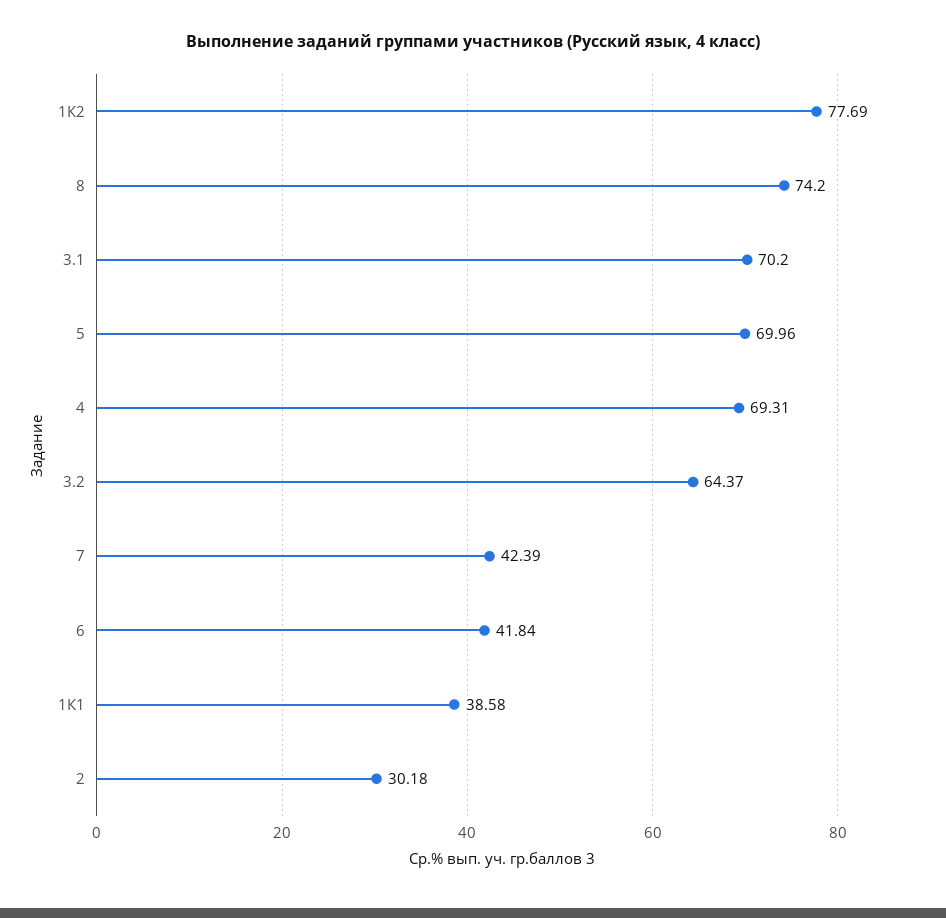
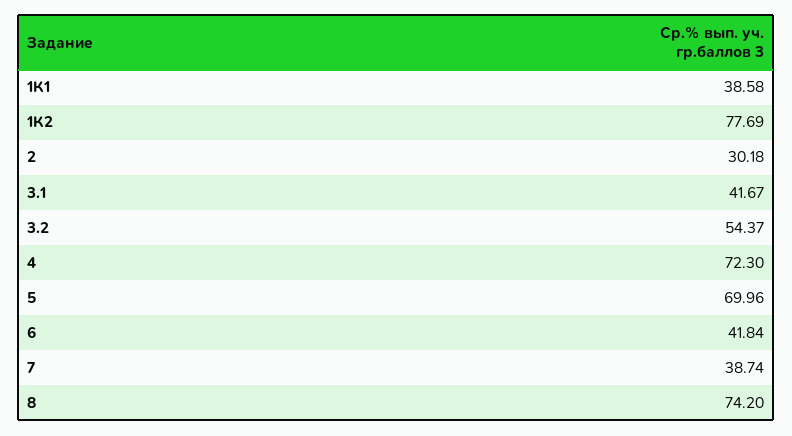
3.1: 70.2 -> 41.67
4: 69.31 -> 72.3
3.2: 64.37 -> 54.37
7: 42.39 -> 38.74

